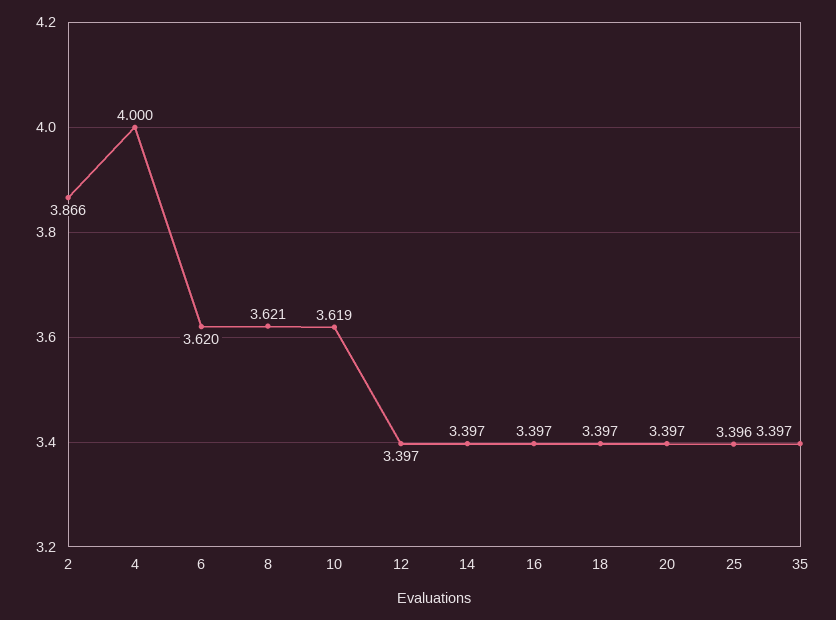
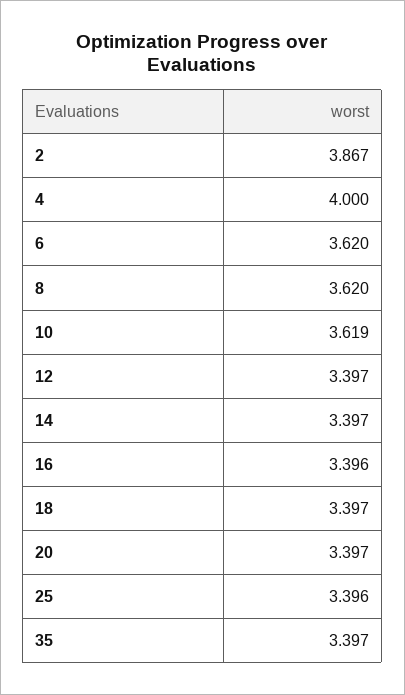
2: 3.866 -> 3.867
8: 3.621 -> 3.62
16: 3.397 -> 3.396

